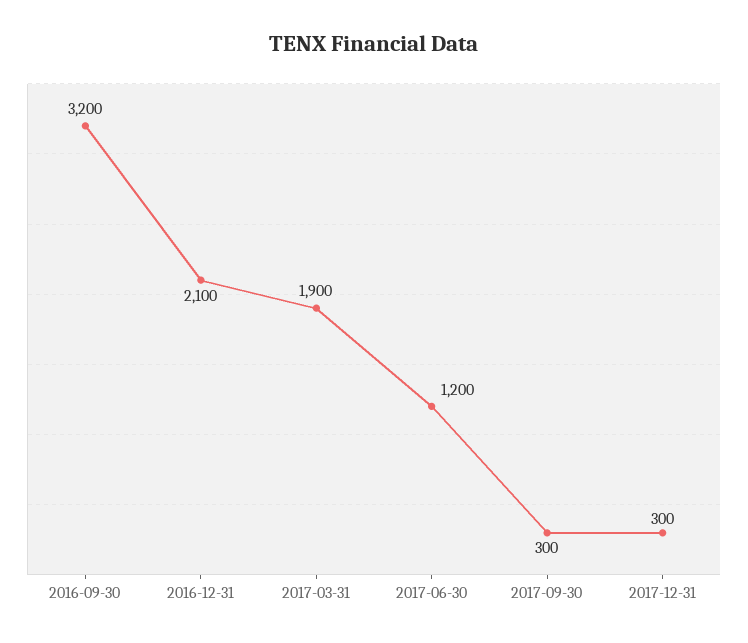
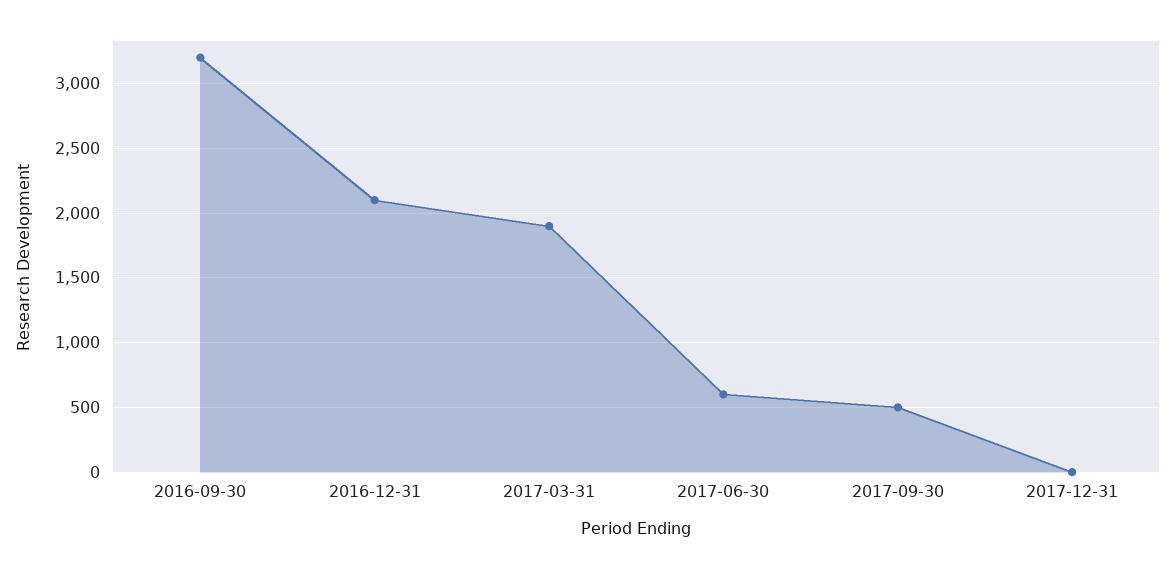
2017-06-30: 1200 -> 600
2017-09-30: 300 -> 500
2017-12-31: 300 -> 0

